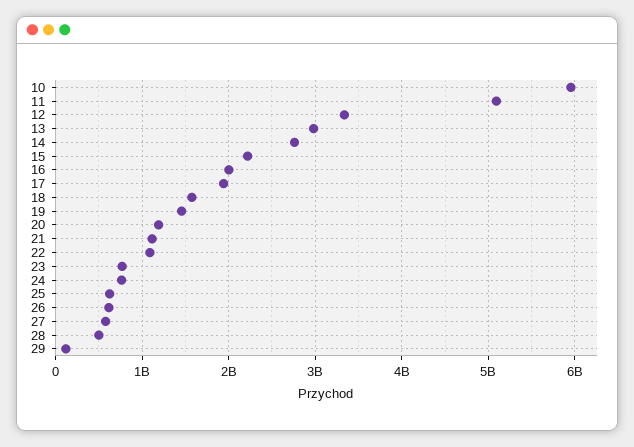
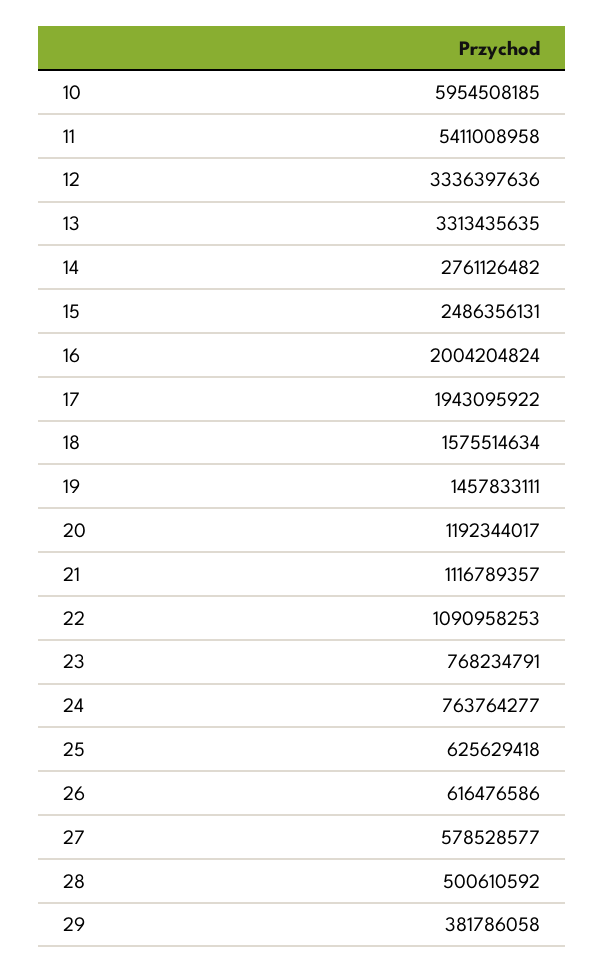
11: 5100000000 -> 5411008958
13: 3000000000 -> 3313435635
15: 2200000000 -> 2486356131
29: 100000000 -> 381786058

